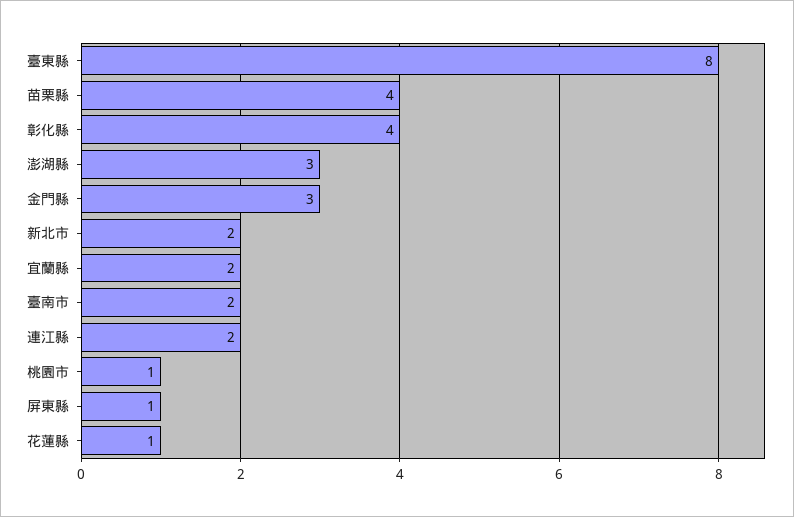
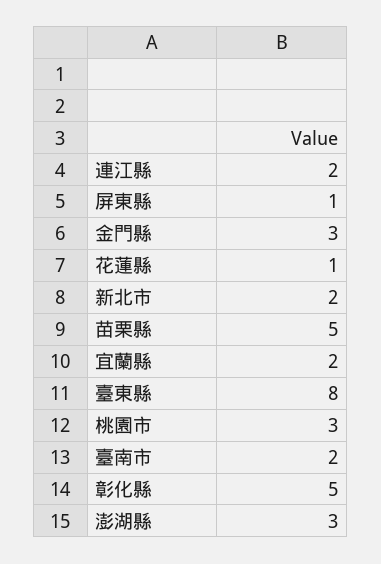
苗栗縣: 4 -> 5
彰化縣: 4 -> 5
桃園市: 1 -> 3

